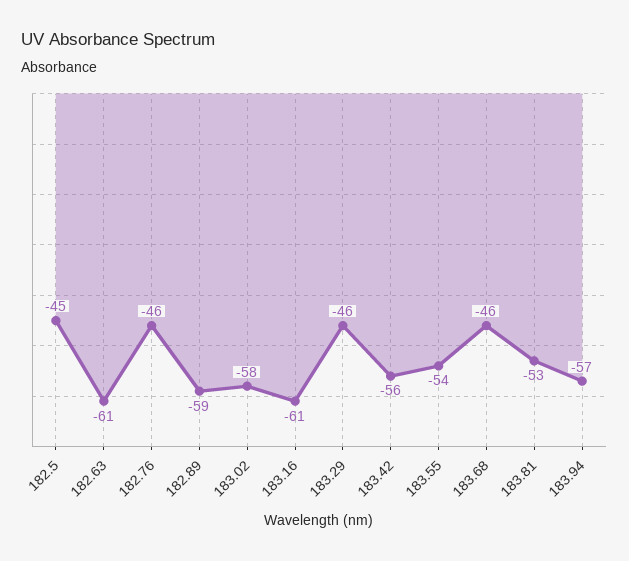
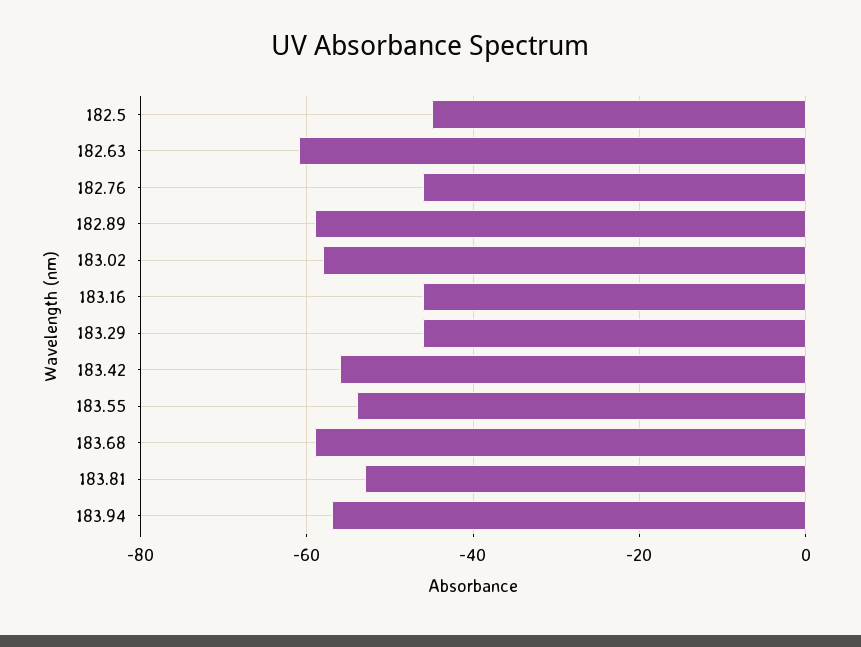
183.16: -61 -> -45
183.68: -46 -> -60

